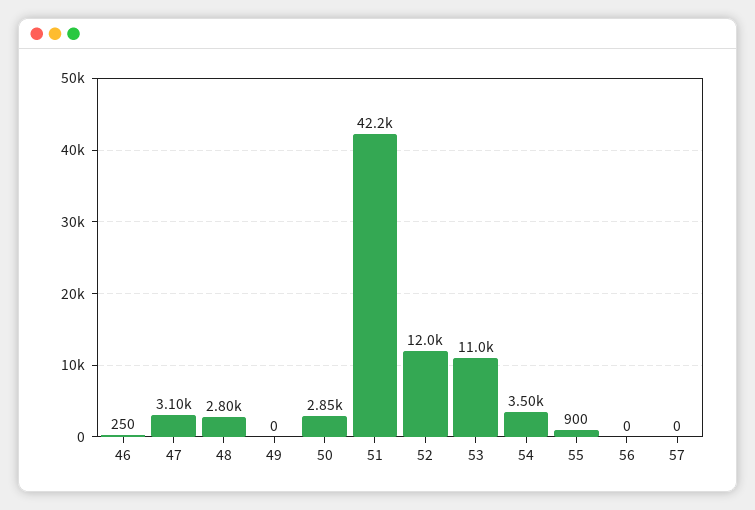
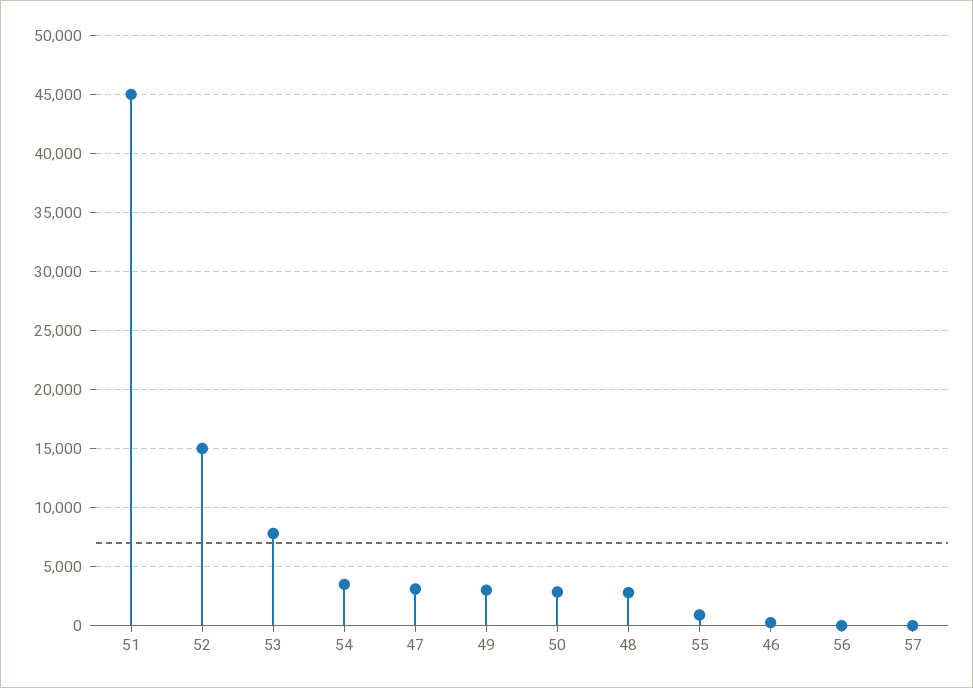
49: 0 -> 3000
51: 42200 -> 45000
52: 12000 -> 15000
53: 11000 -> 8000

